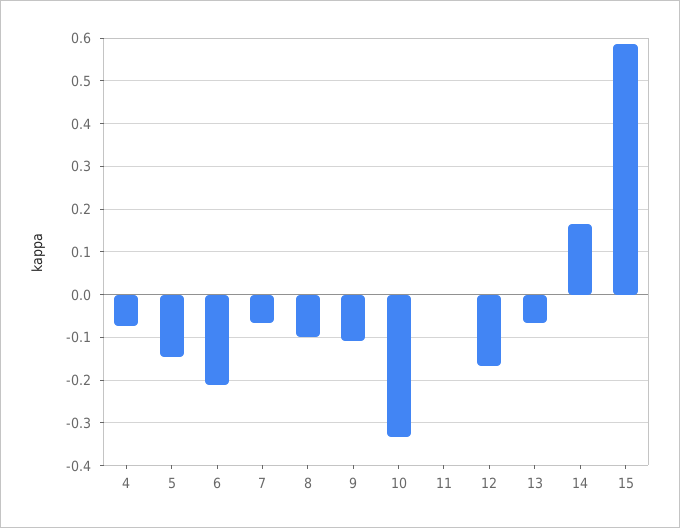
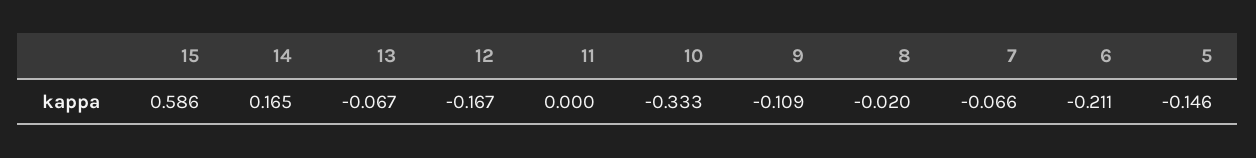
4: -0.08 -> none
8: -0.1 -> -0.02

